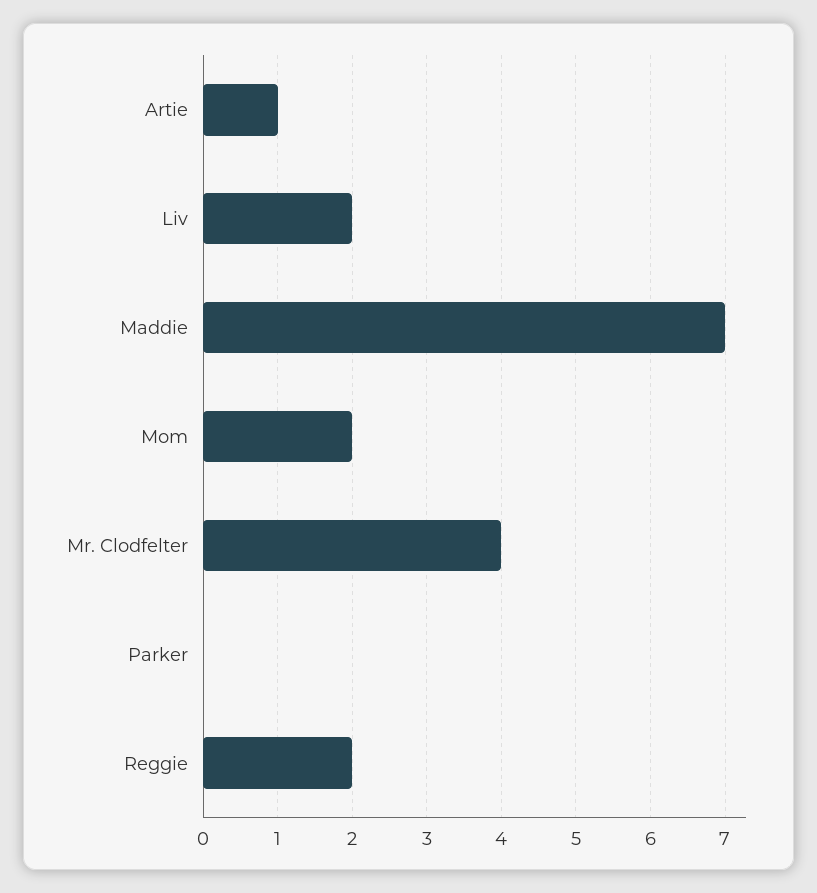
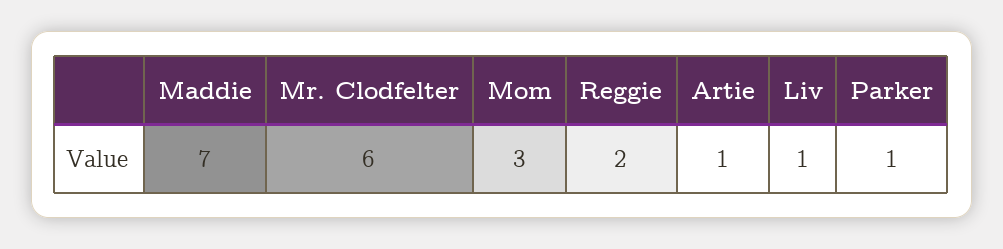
Liv: 2 -> 1
Mom: 2 -> 3
Mr. Clodfelter: 4 -> 6
Parker: 0 -> 1

